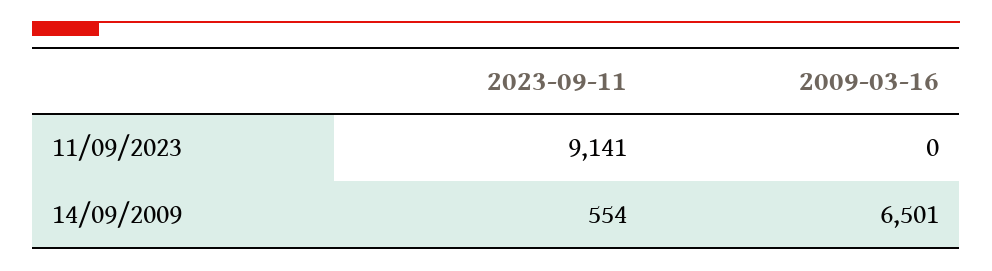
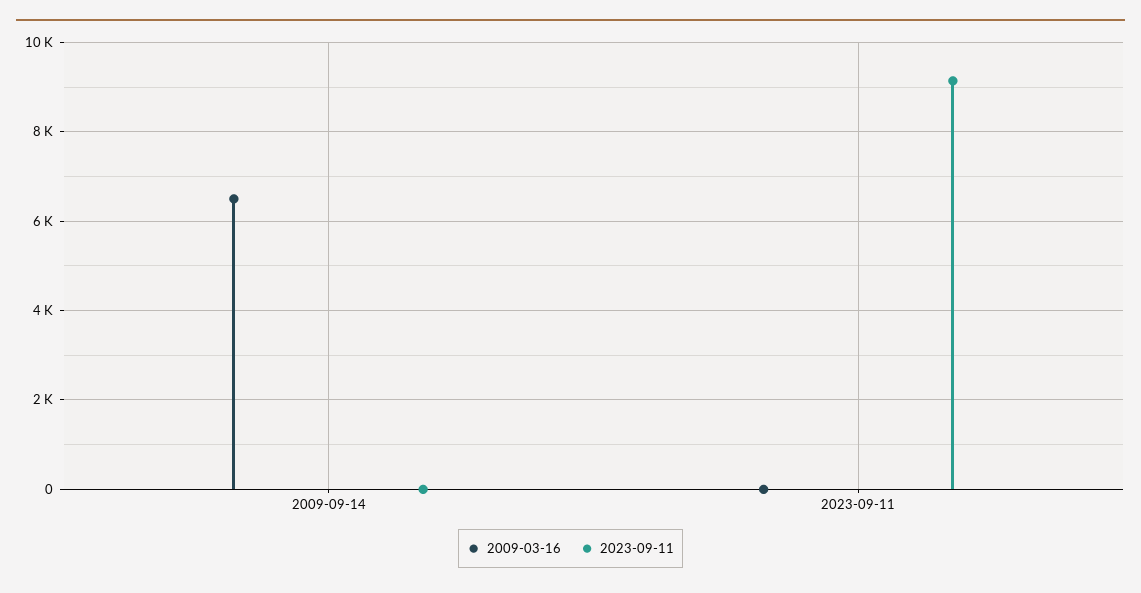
2023-09-11, 14/09/2009: 554 -> 0

